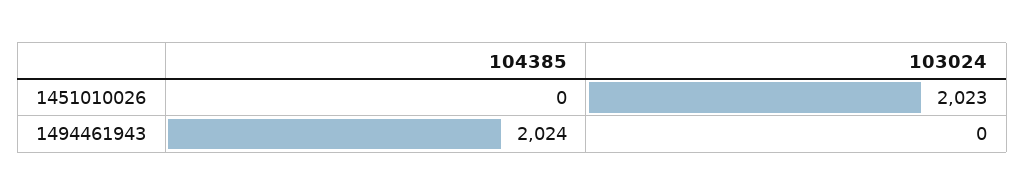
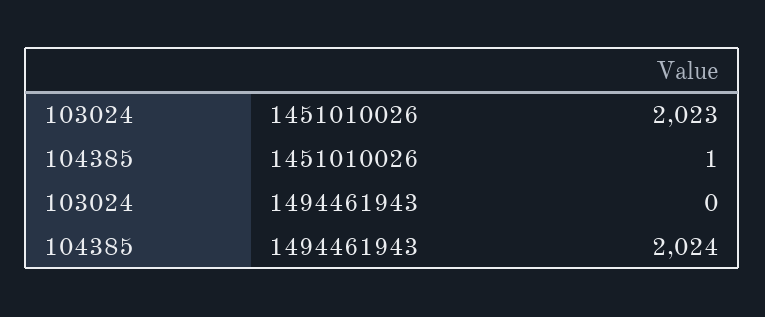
104385, 1451010026: 0 -> 1

